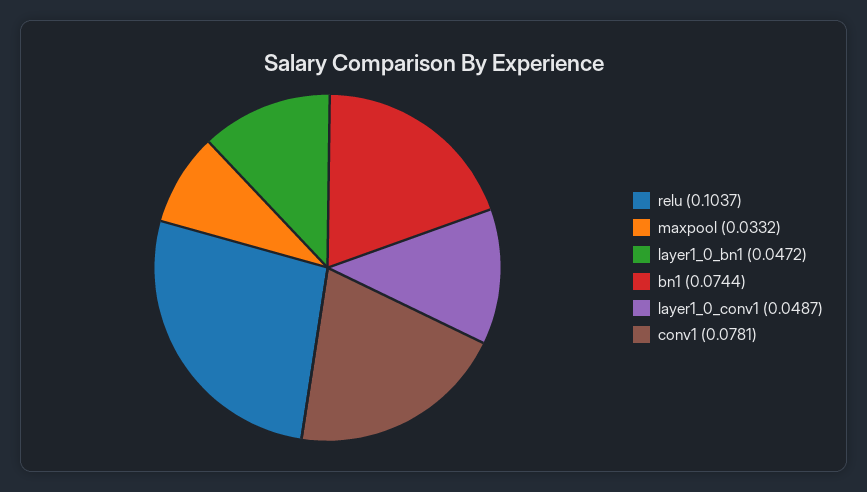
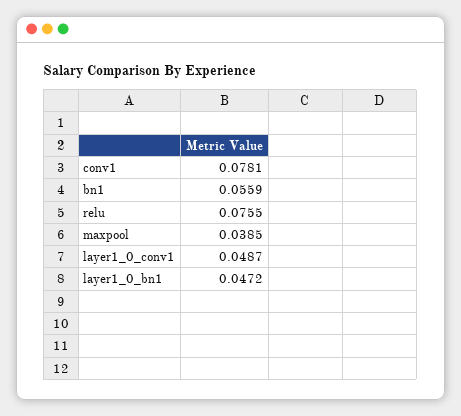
relu: 0.1037 -> 0.0755
maxpool: 0.0332 -> 0.0385
bn1: 0.0744 -> 0.0559

